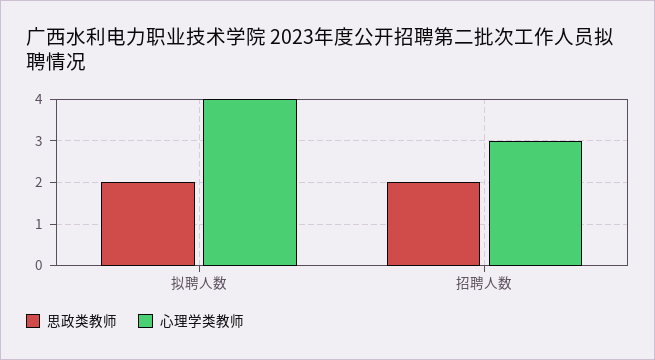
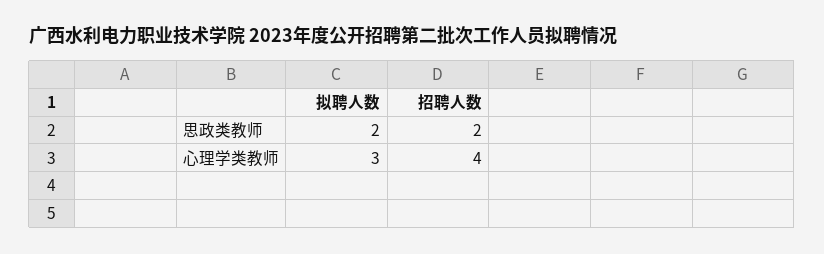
心理学类教师, 拟聘人数: 4 -> 3
心理学类教师, 招聘人数: 3 -> 4

